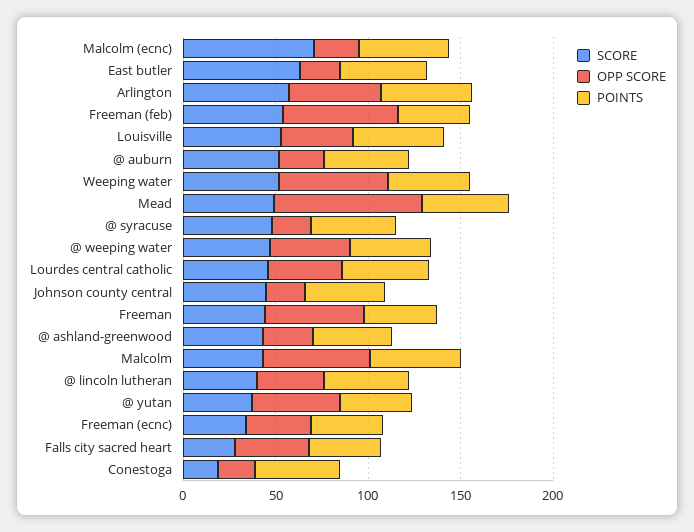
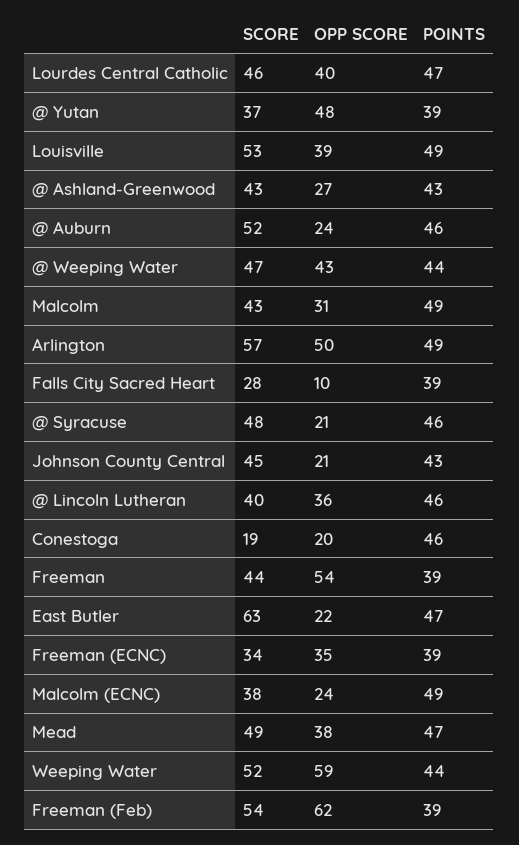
SCORE, Malcolm (ecnc): 70 -> 38
OPP SCORE, Mead: 80 -> 38
OPP SCORE, Malcolm: 60 -> 31
OPP SCORE, Falls city sacred heart: 40 -> 10

